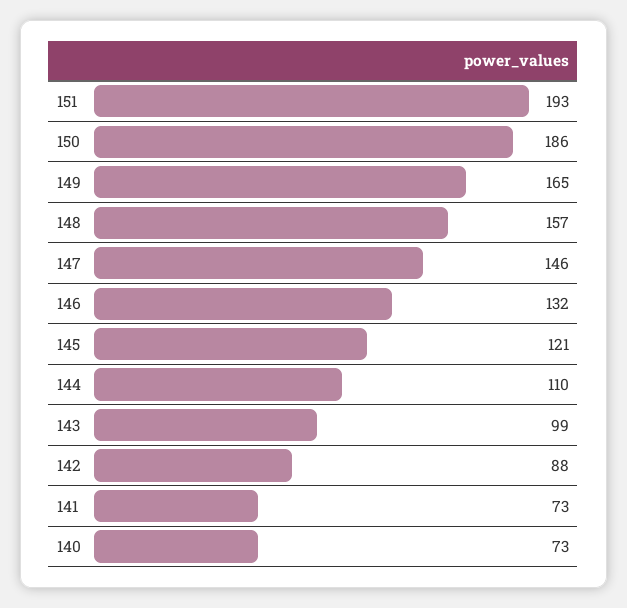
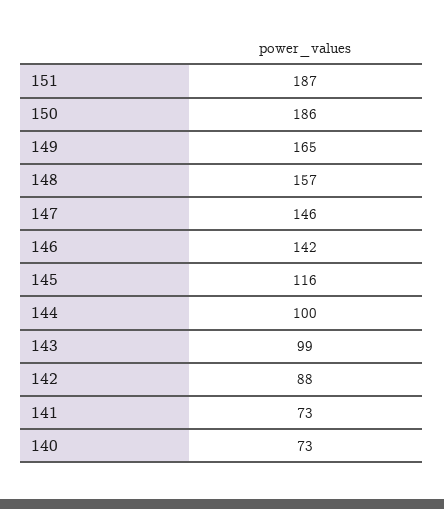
151: 193 -> 187
146: 132 -> 142
145: 121 -> 116
144: 110 -> 100

